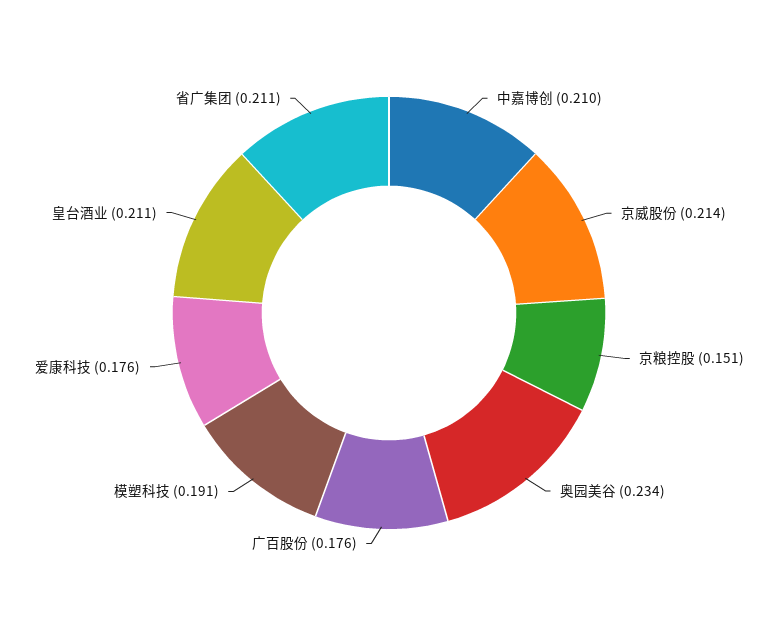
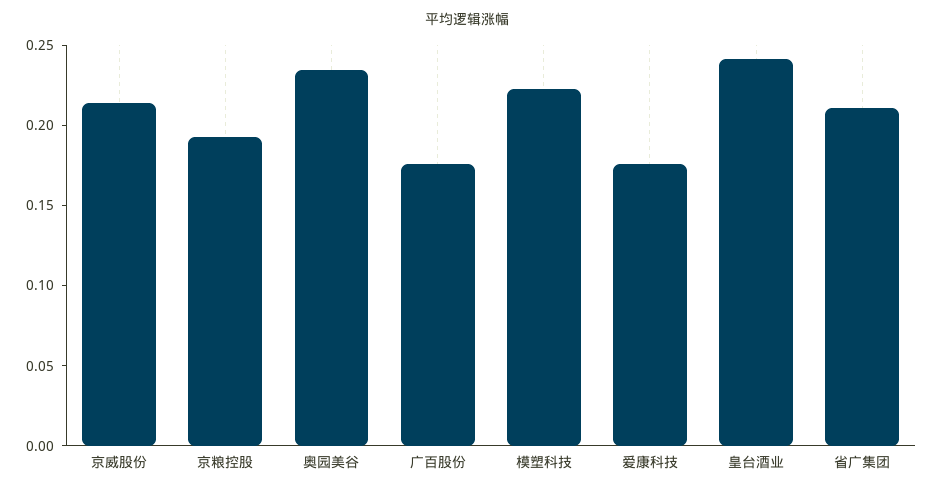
中嘉博创: 0.21 -> none
京粮控股: 0.151 -> 0.19
模塑科技: 0.191 -> 0.22
皇台酒业: 0.211 -> 0.24

